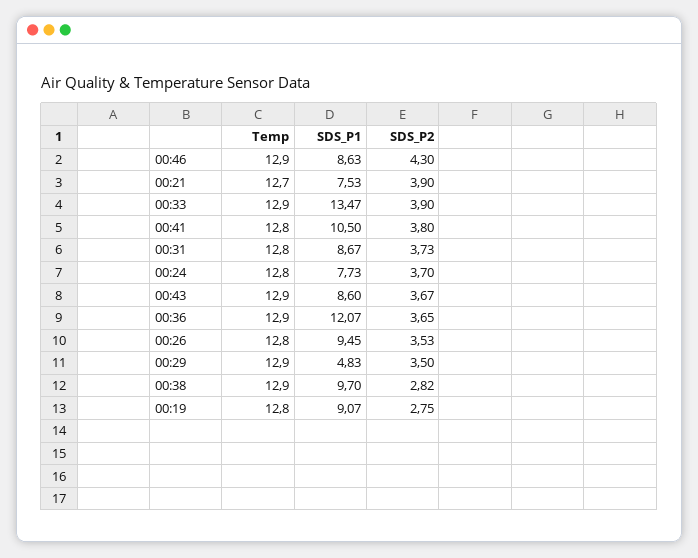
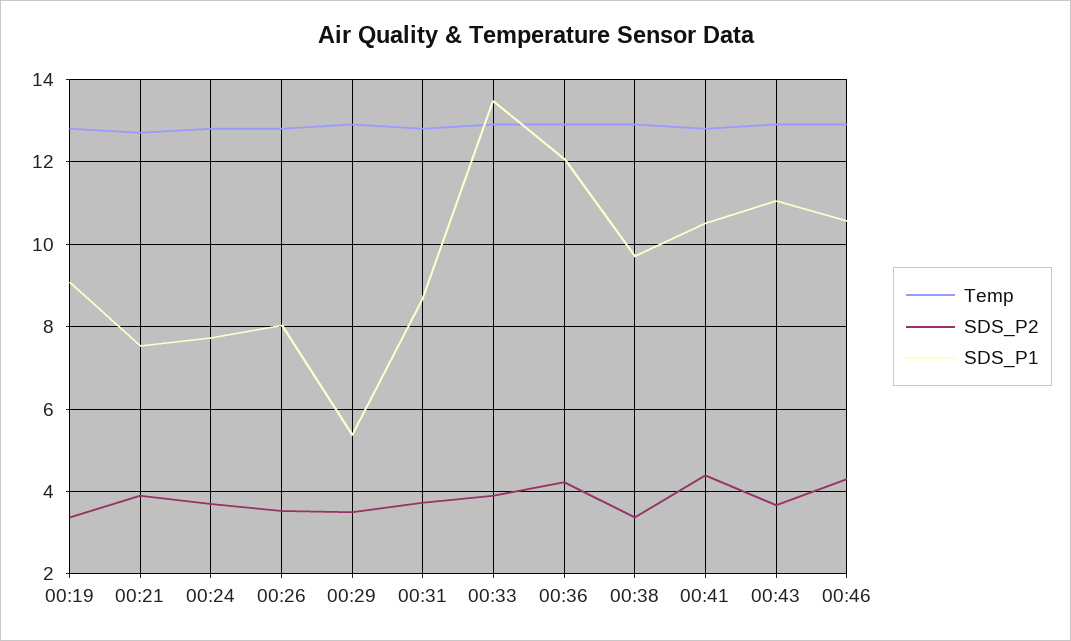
SDS_P1, 00:46: 8.63 -> 10.6
SDS_P2, 00:41: 3.8 -> 4.4
SDS_P1, 00:43: 8.6 -> 11
SDS_P2, 00:36: 3.65 -> 4.2
SDS_P1, 00:26: 9.45 -> 8
SDS_P1, 00:29: 4.83 -> 5.4
SDS_P2, 00:38: 2.82 -> 3.4
SDS_P2, 00:19: 2.75 -> 3.4

